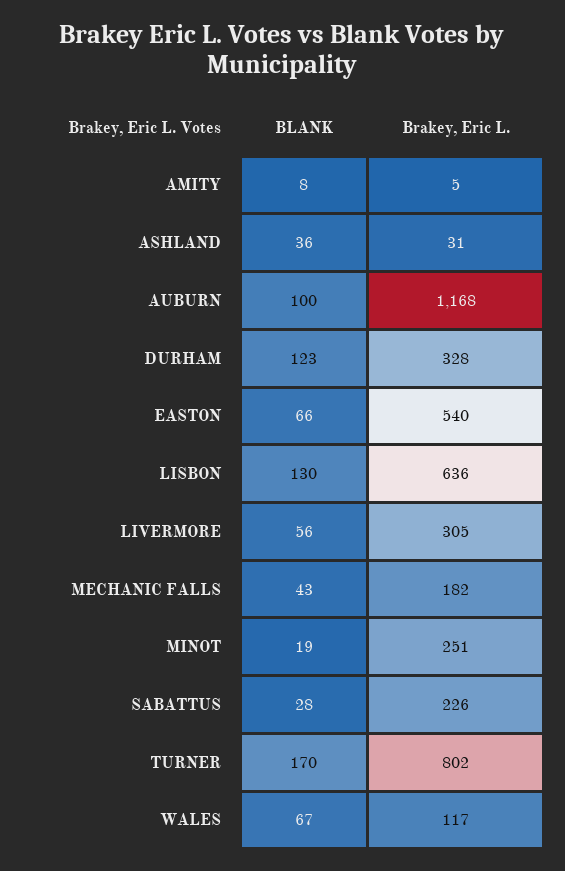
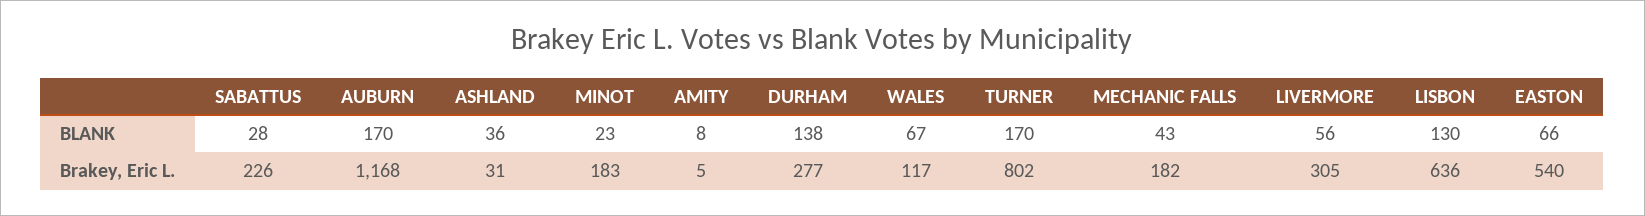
BLANK, AUBURN: 100 -> 170
BLANK, DURHAM: 123 -> 138
Brakey, Eric L., DURHAM: 328 -> 277
BLANK, MINOT: 19 -> 23
Brakey, Eric L., MINOT: 251 -> 183

